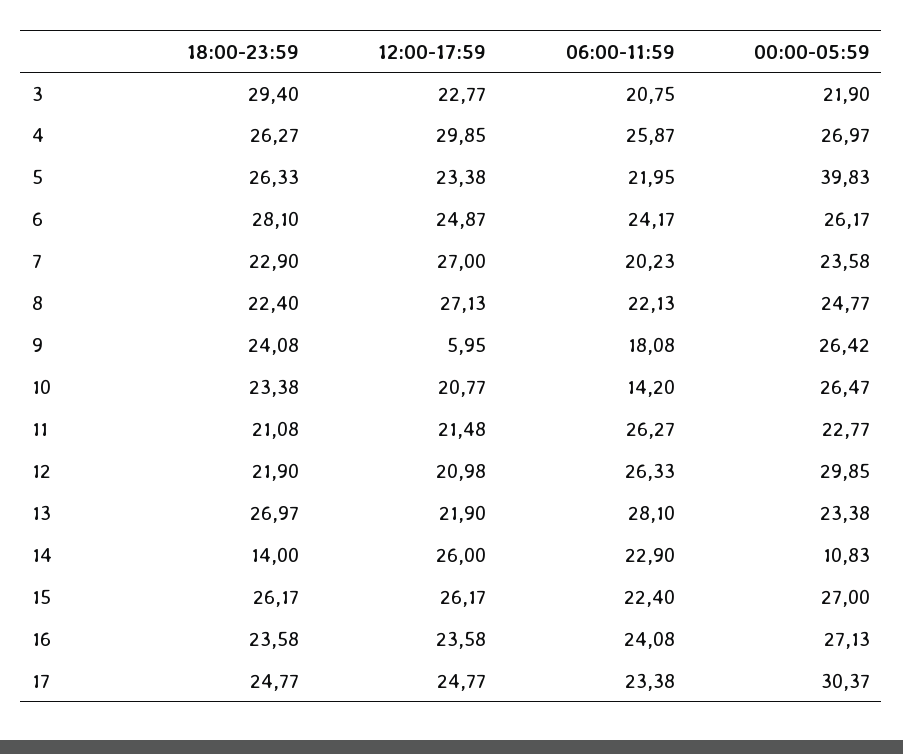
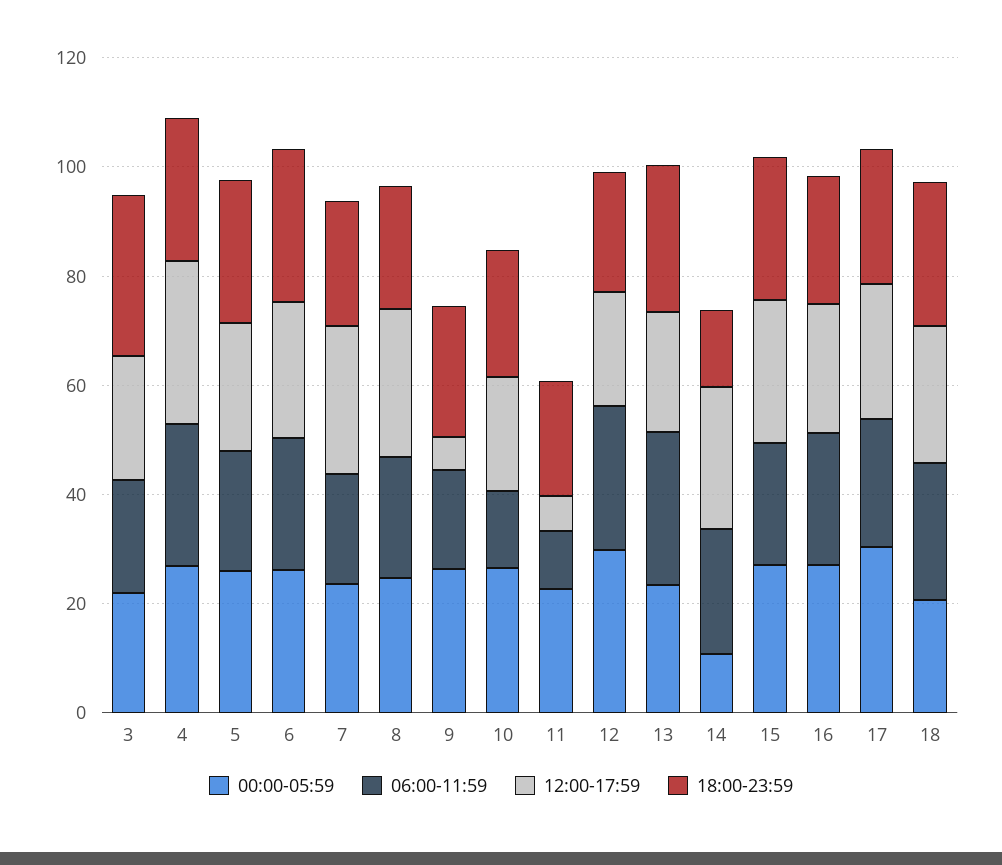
00:00-05:59, 5: 39.83 -> 25
12:00-17:59, 11: 21.48 -> 5
06:00-11:59, 11: 26.27 -> 10
00:00-05:59, 18: none -> 20
06:00-11:59, 18: none -> 25
12:00-17:59, 18: none -> 25
18:00-23:59, 18: none -> 25

